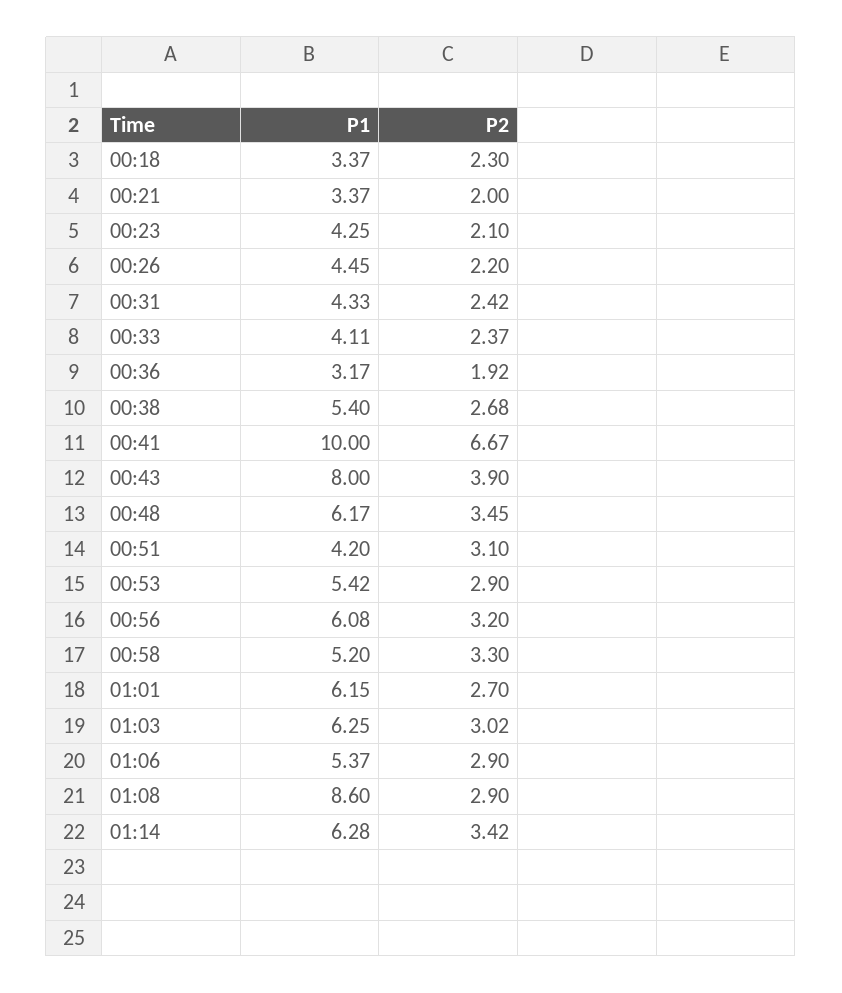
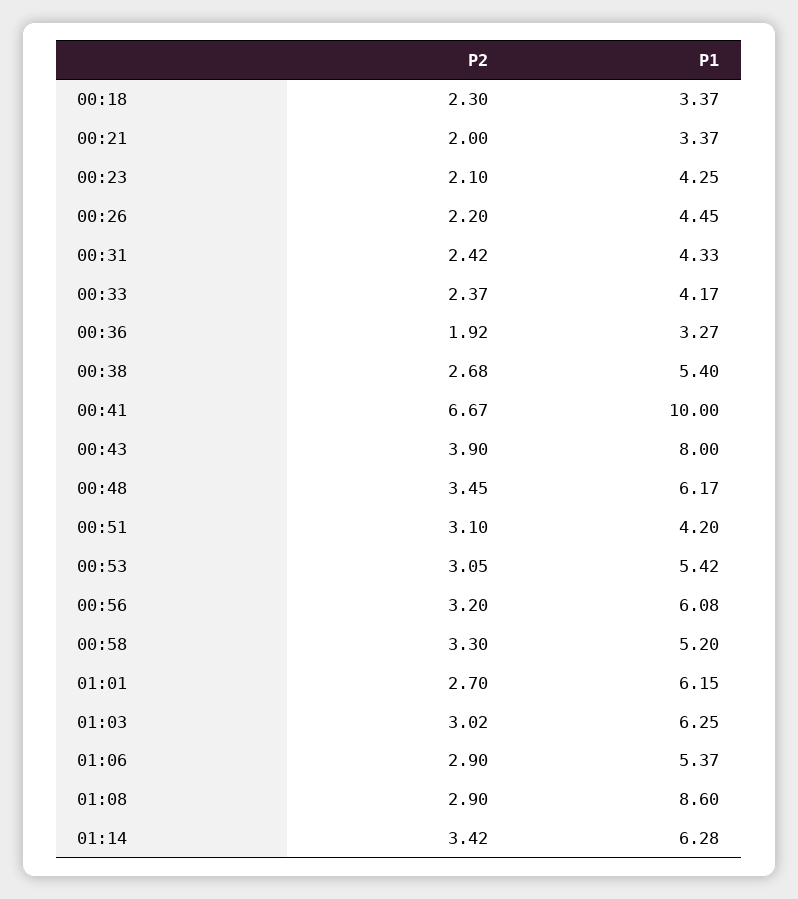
P1, 00:33: 4.11 -> 4.17
P1, 00:36: 3.17 -> 3.27
P2, 00:53: 2.9 -> 3.05

